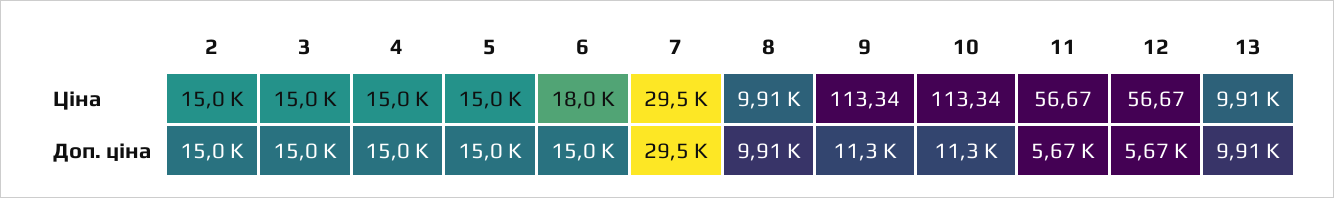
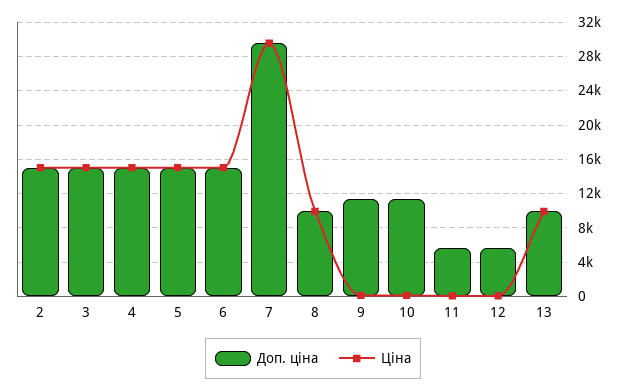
Ціна, 6: 18000 -> 15000

